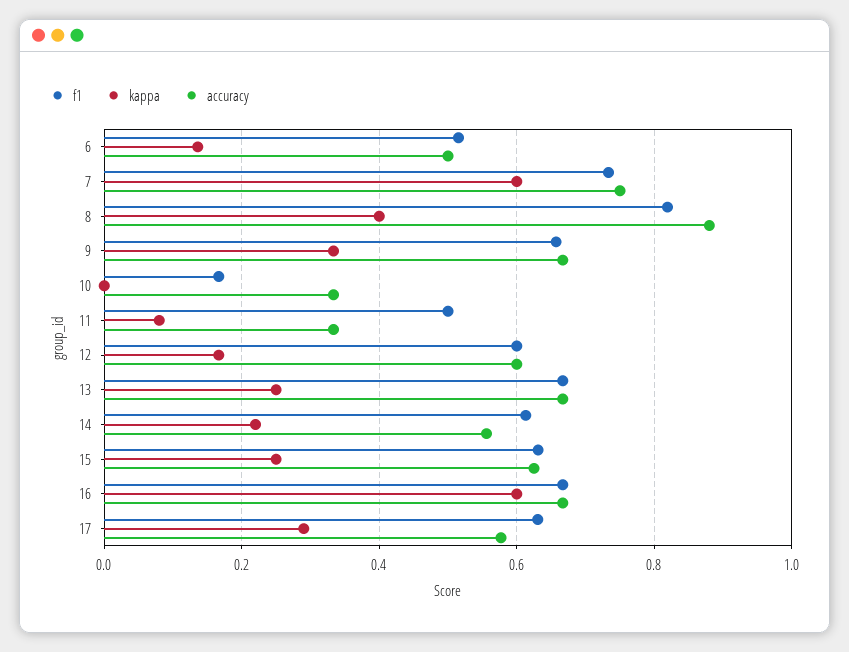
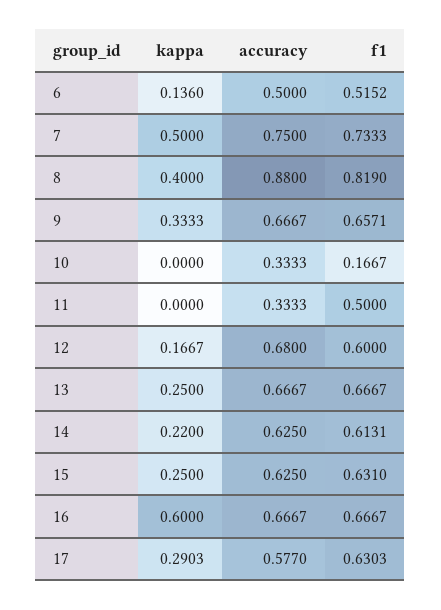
kappa, 7: 0.6 -> 0.5
kappa, 11: 0.08 -> 0
accuracy, 12: 0.6 -> 0.68
accuracy, 14: 0.56 -> 0.625

